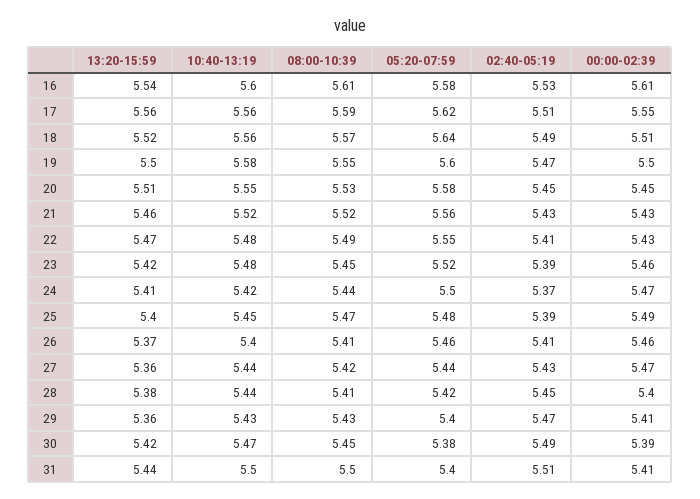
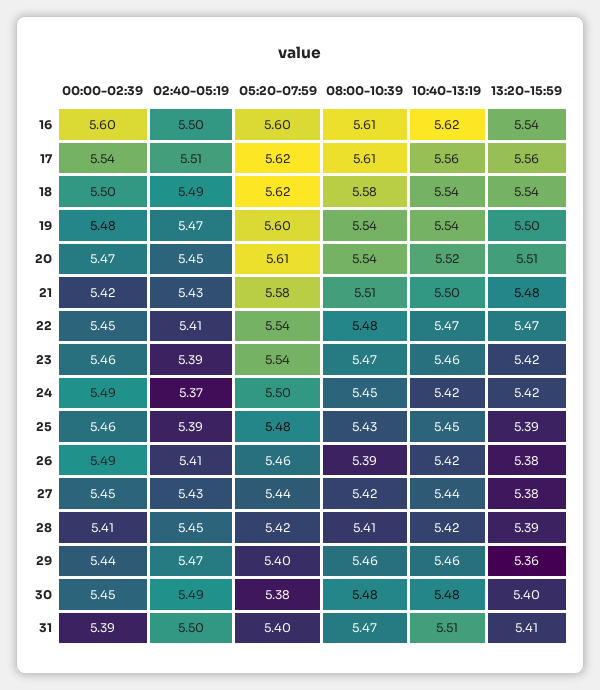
10:40-13:19, 16: 5.6 -> 5.62
05:20-07:59, 16: 5.58 -> 5.6
02:40-05:19, 16: 5.53 -> 5.5
00:00-02:39, 16: 5.61 -> 5.6
08:00-10:39, 17: 5.59 -> 5.61
00:00-02:39, 17: 5.55 -> 5.54
13:20-15:59, 18: 5.52 -> 5.54
10:40-13:19, 18: 5.56 -> 5.54
08:00-10:39, 18: 5.57 -> 5.58
05:20-07:59, 18: 5.64 -> 5.62
00:00-02:39, 18: 5.51 -> 5.5
10:40-13:19, 19: 5.58 -> 5.54
08:00-10:39, 19: 5.55 -> 5.54
00:00-02:39, 19: 5.5 -> 5.48
10:40-13:19, 20: 5.55 -> 5.52
08:00-10:39, 20: 5.53 -> 5.54
05:20-07:59, 20: 5.58 -> 5.61
00:00-02:39, 20: 5.45 -> 5.47
13:20-15:59, 21: 5.46 -> 5.48
10:40-13:19, 21: 5.52 -> 5.5
08:00-10:39, 21: 5.52 -> 5.51
05:20-07:59, 21: 5.56 -> 5.58
00:00-02:39, 21: 5.43 -> 5.42
10:40-13:19, 22: 5.48 -> 5.47
08:00-10:39, 22: 5.49 -> 5.48
05:20-07:59, 22: 5.55 -> 5.54
00:00-02:39, 22: 5.43 -> 5.45
10:40-13:19, 23: 5.48 -> 5.46
08:00-10:39, 23: 5.45 -> 5.47
05:20-07:59, 23: 5.52 -> 5.54
13:20-15:59, 24: 5.41 -> 5.42
08:00-10:39, 24: 5.44 -> 5.45
00:00-02:39, 24: 5.47 -> 5.49
13:20-15:59, 25: 5.4 -> 5.39
08:00-10:39, 25: 5.47 -> 5.43
00:00-02:39, 25: 5.49 -> 5.46
13:20-15:59, 26: 5.37 -> 5.38
10:40-13:19, 26: 5.4 -> 5.42
08:00-10:39, 26: 5.41 -> 5.39
00:00-02:39, 26: 5.46 -> 5.49
13:20-15:59, 27: 5.36 -> 5.38
00:00-02:39, 27: 5.47 -> 5.45
13:20-15:59, 28: 5.38 -> 5.39
10:40-13:19, 28: 5.44 -> 5.42
00:00-02:39, 28: 5.4 -> 5.41
10:40-13:19, 29: 5.43 -> 5.46
08:00-10:39, 29: 5.43 -> 5.46
00:00-02:39, 29: 5.41 -> 5.44
13:20-15:59, 30: 5.42 -> 5.4
10:40-13:19, 30: 5.47 -> 5.48
08:00-10:39, 30: 5.45 -> 5.48
00:00-02:39, 30: 5.39 -> 5.45
13:20-15:59, 31: 5.44 -> 5.41
10:40-13:19, 31: 5.5 -> 5.51
08:00-10:39, 31: 5.5 -> 5.47
02:40-05:19, 31: 5.51 -> 5.5
00:00-02:39, 31: 5.41 -> 5.39

